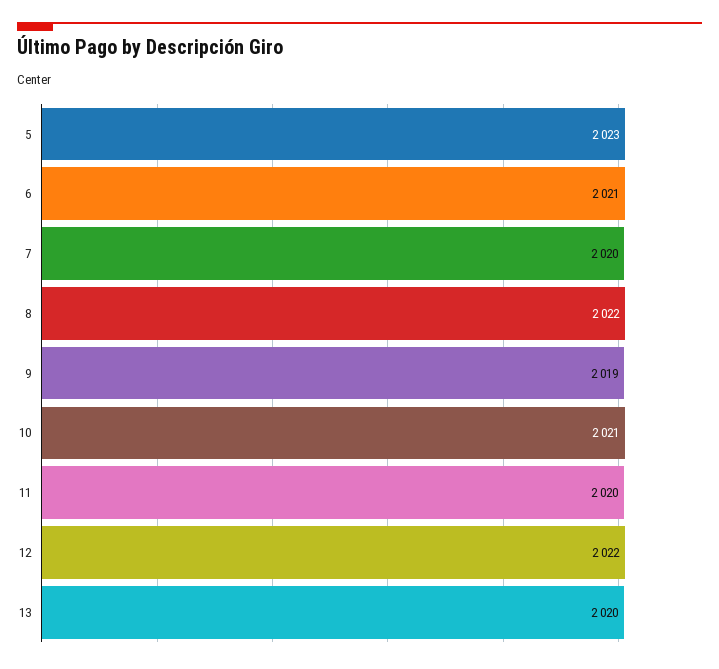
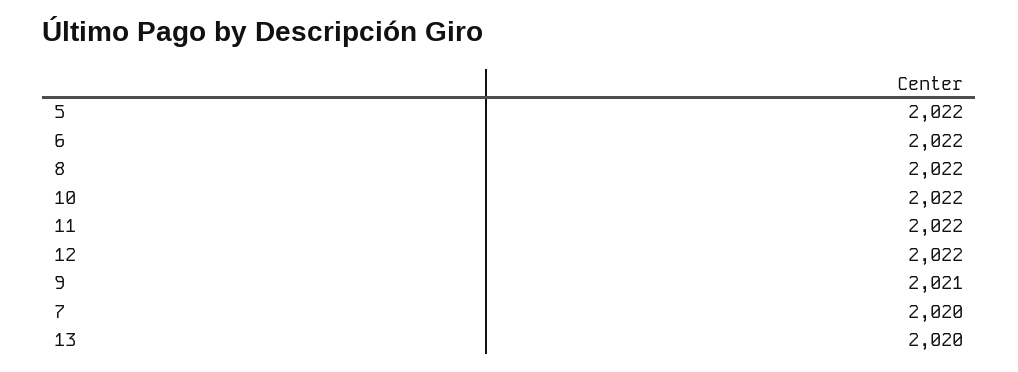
5: 2023 -> 2022
6: 2021 -> 2022
9: 2019 -> 2021
10: 2021 -> 2022
11: 2020 -> 2022

